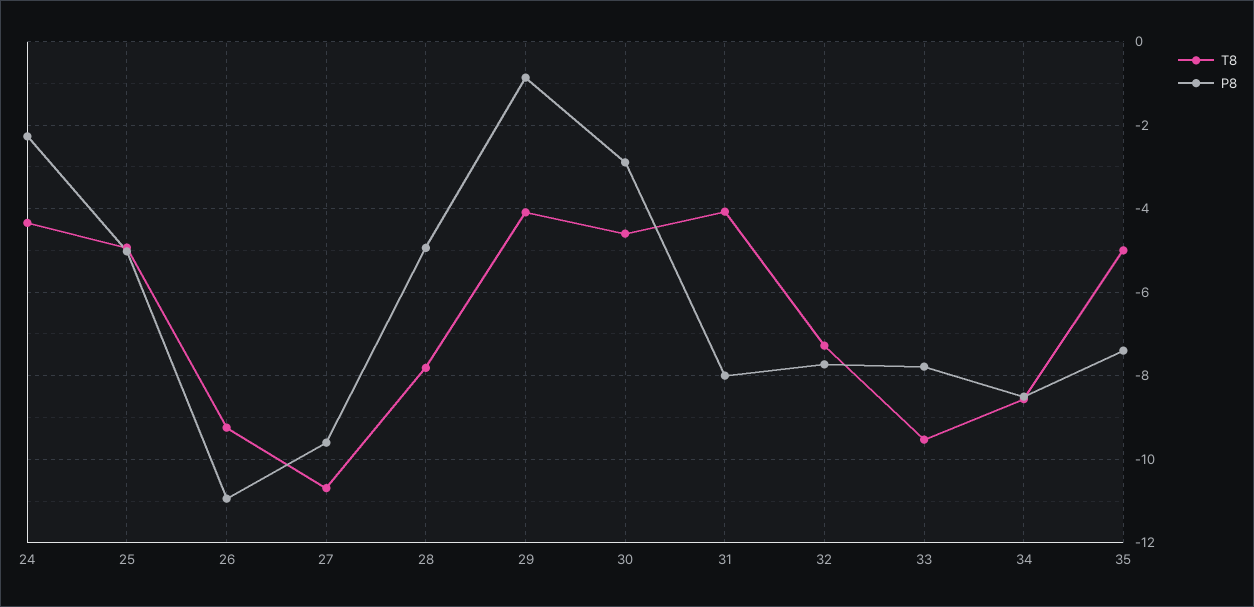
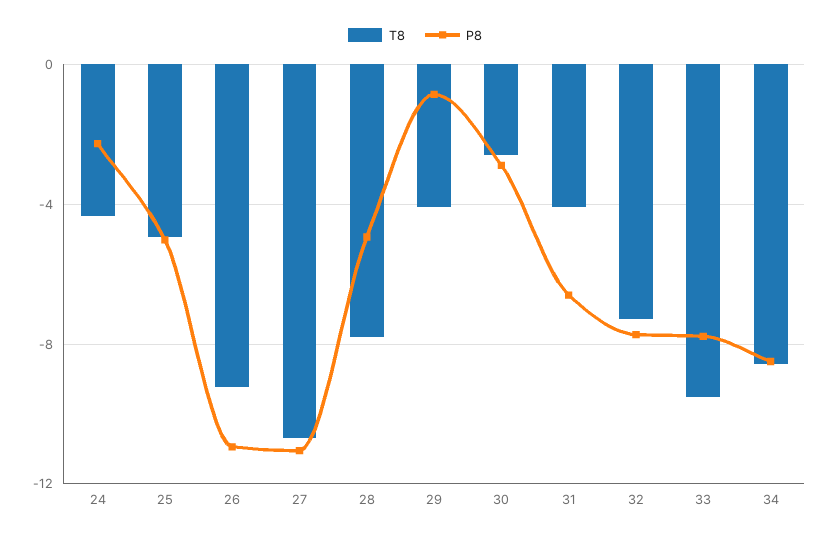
P8, 27: -9.6 -> -11
T8, 30: -4.6 -> -2.5
P8, 31: -8 -> -6.5
T8, 35: -5 -> none
P8, 35: -7.4 -> none

